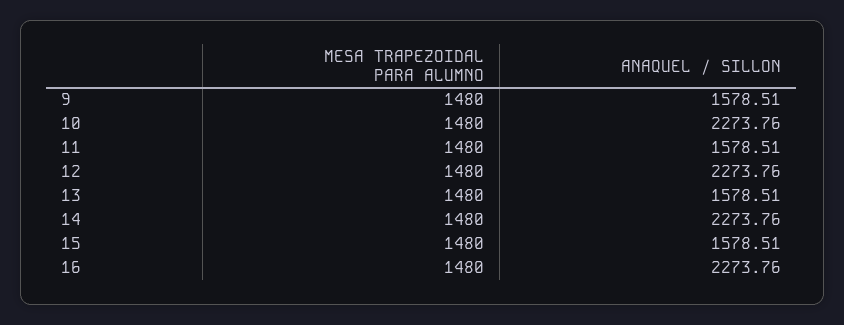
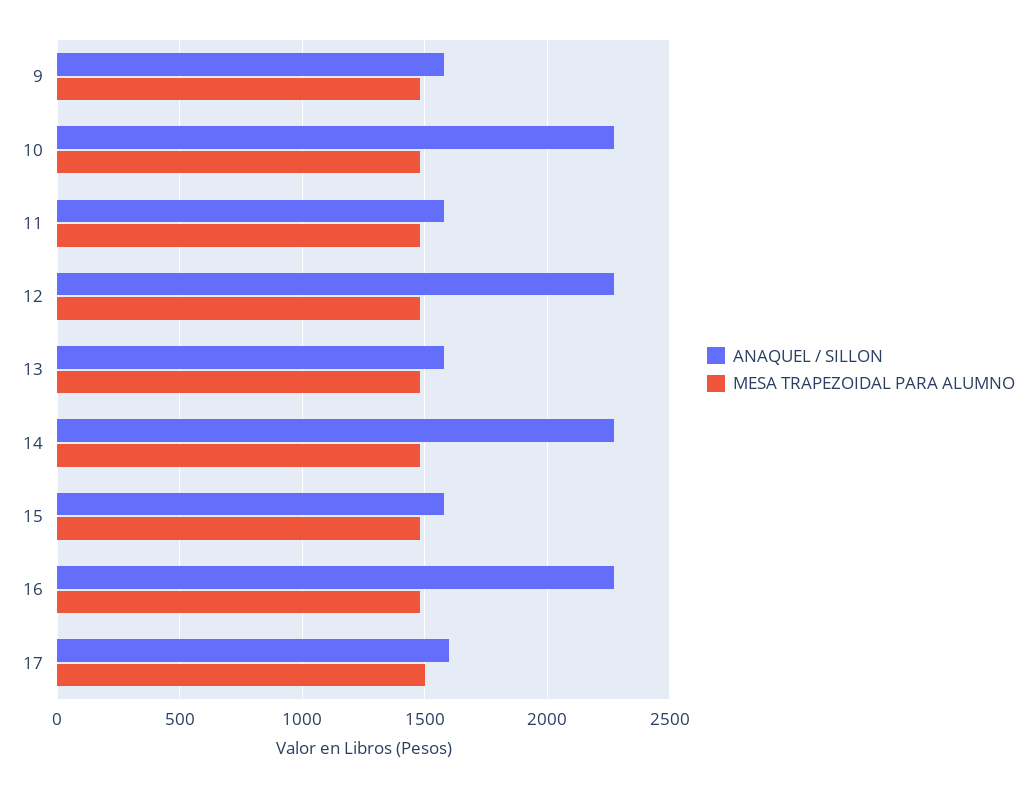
ANAQUEL / SILLON, 17: none -> 1600
MESA TRAPEZOIDAL PARA ALUMNO, 17: none -> 1500

